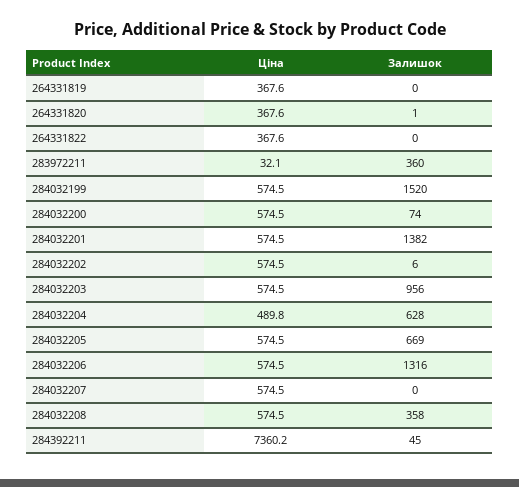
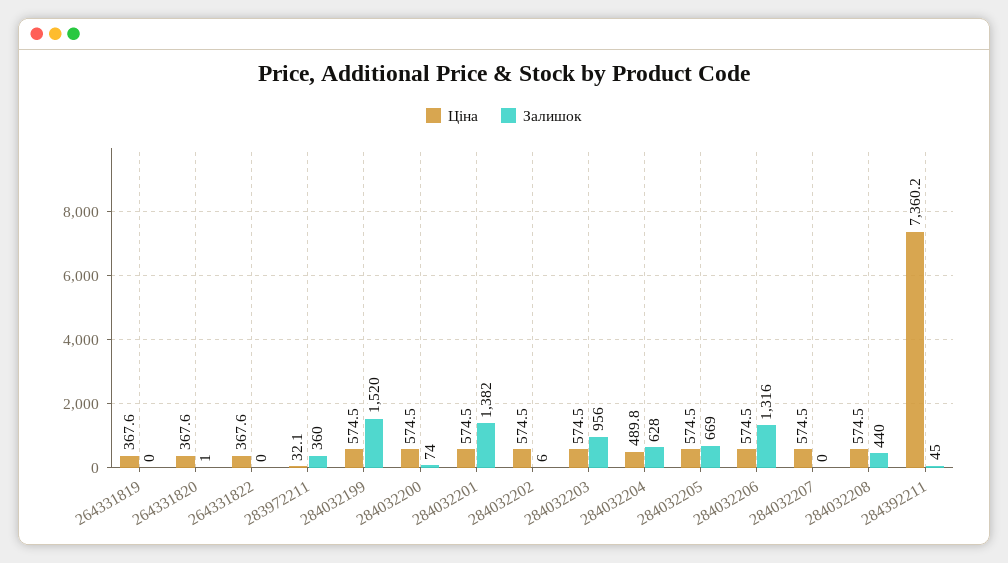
Залишок, 284032208: 358 -> 440

